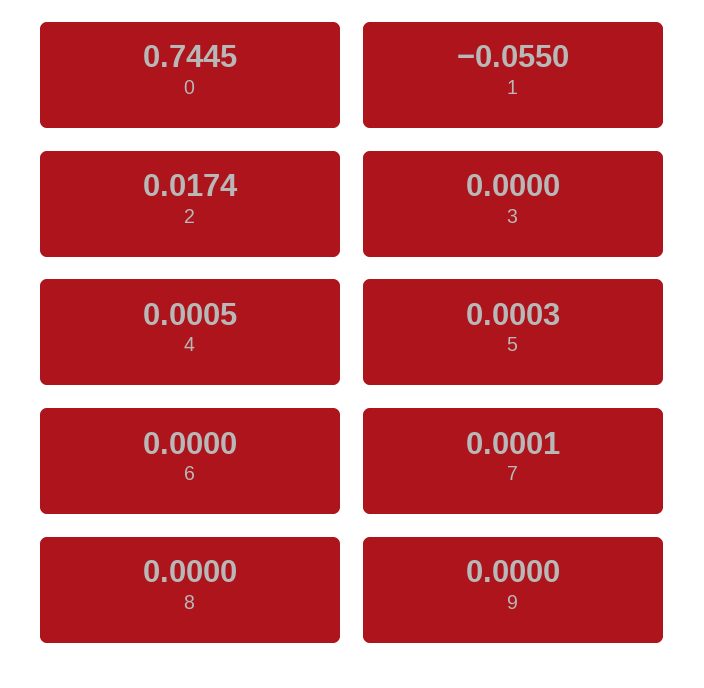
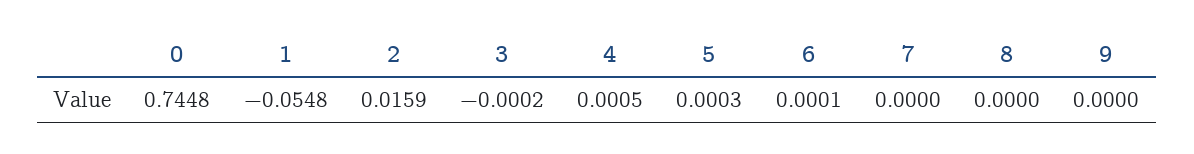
0: 0.7445 -> 0.7448
1: -0.055 -> -0.0548
2: 0.0174 -> 0.0159
3: 0 -> -0.0002
6: 0 -> 0.0001
7: 0.0001 -> 0

